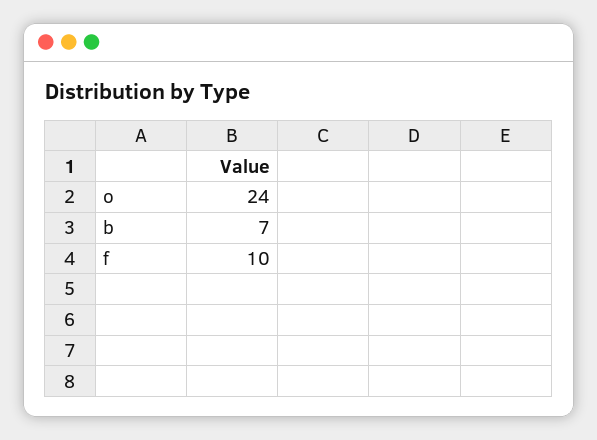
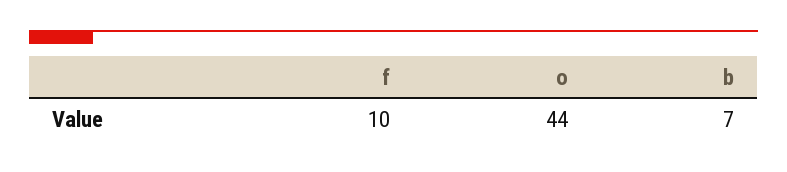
o: 24 -> 44

